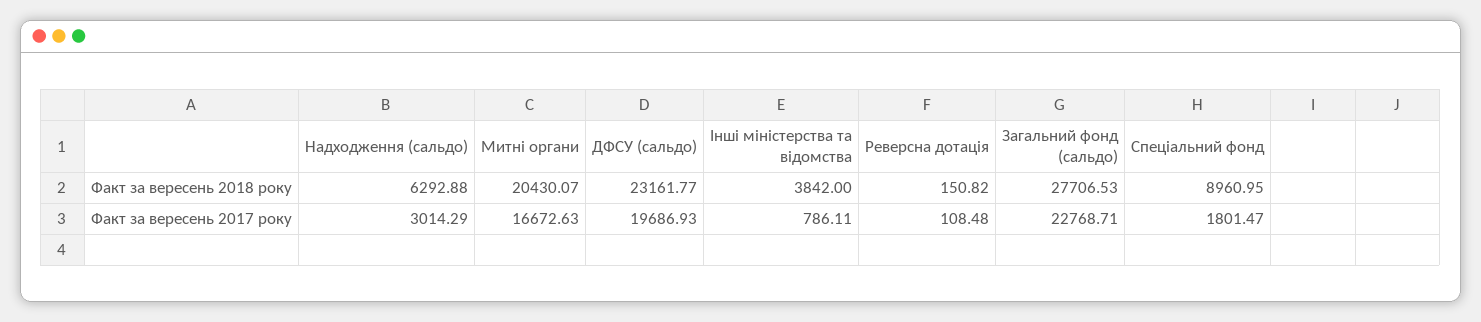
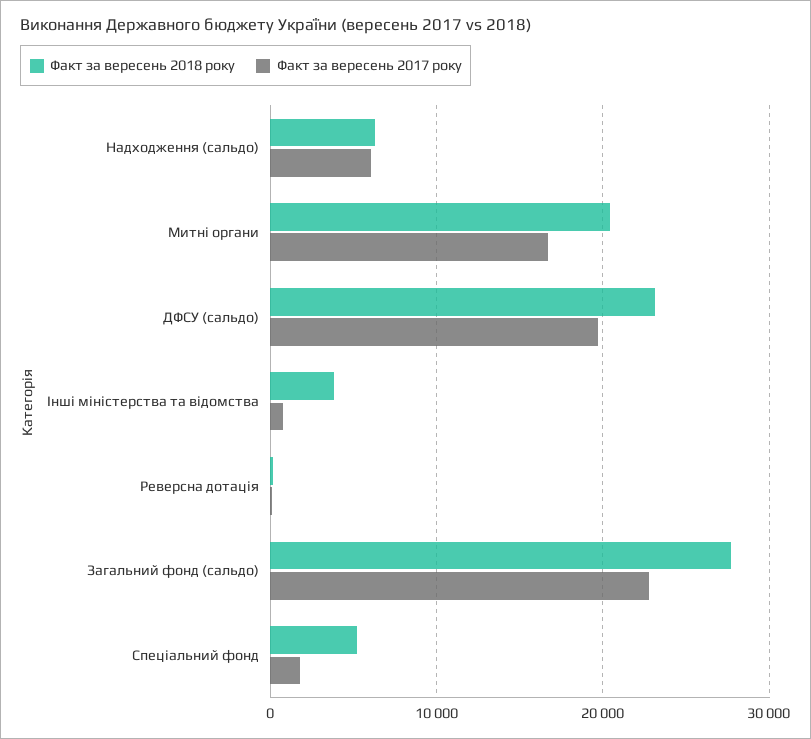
Факт за вересень 2018 року, Спеціальний фонд: 8960.95 -> 5000
Факт за вересень 2017 року, Надходження (сальдо): 3014.29 -> 6000

